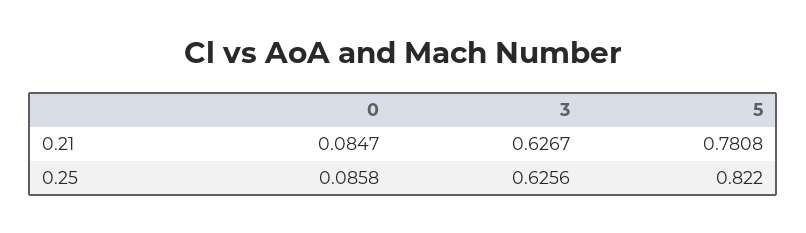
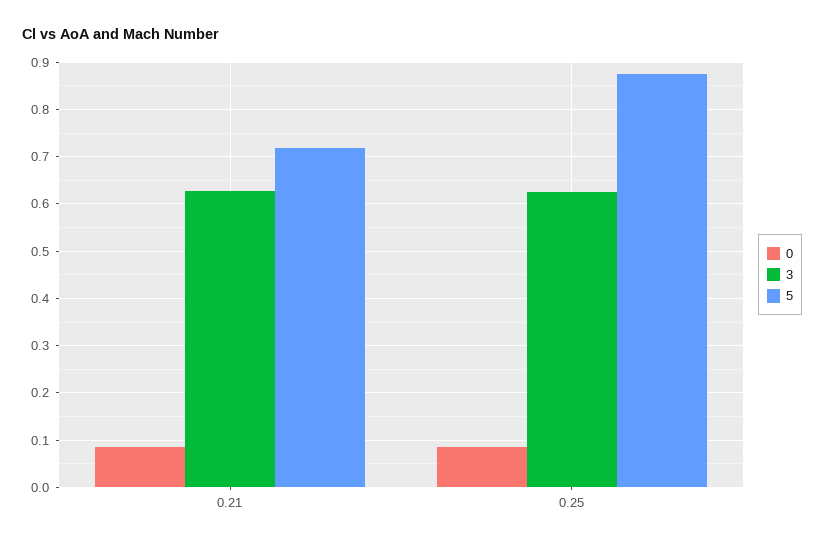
5, 0.21: 0.7808 -> 0.72
5, 0.25: 0.822 -> 0.88

